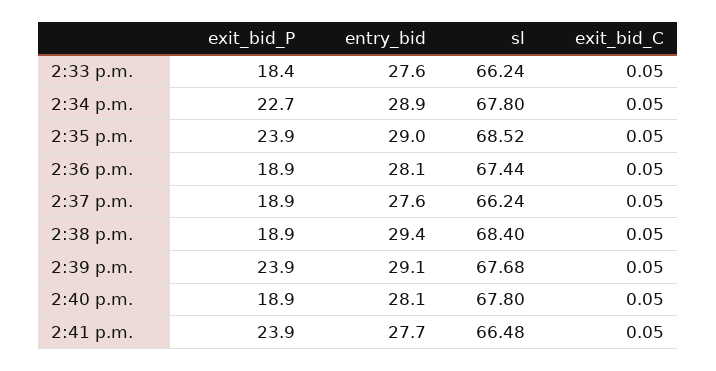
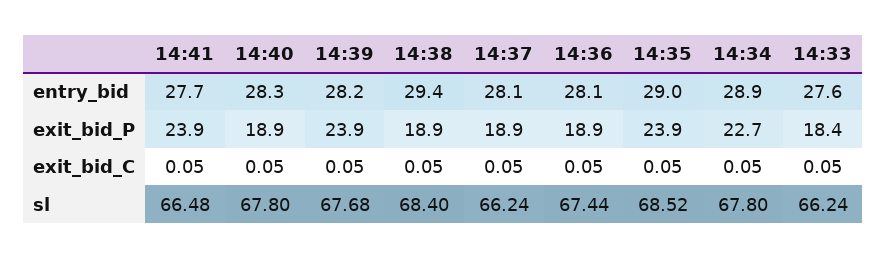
entry_bid, 2:37 p.m.: 27.6 -> 28.1
entry_bid, 2:39 p.m.: 29.1 -> 28.2
entry_bid, 2:40 p.m.: 28.1 -> 28.3

